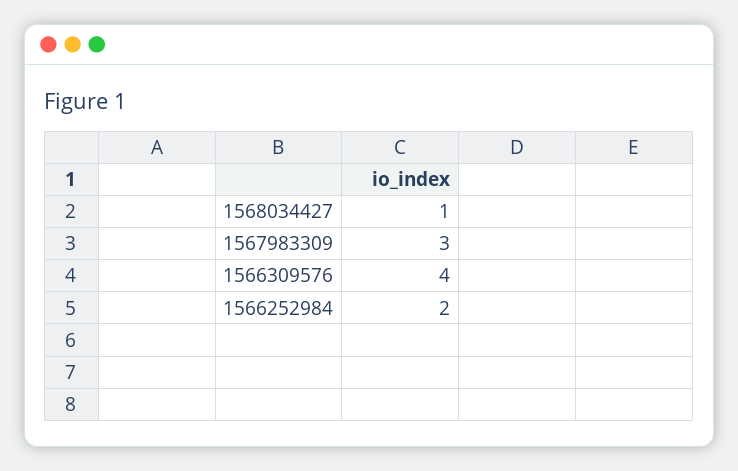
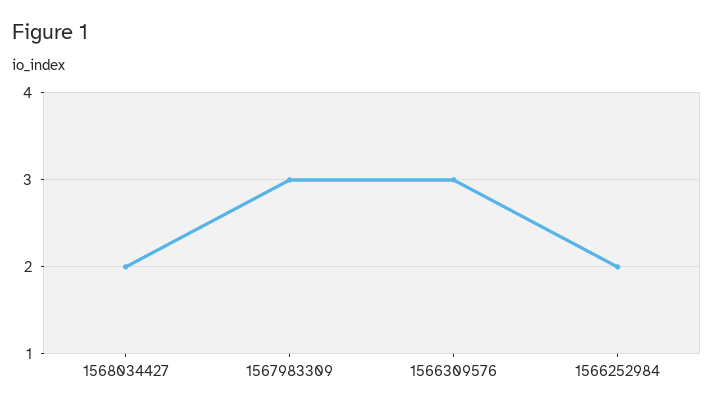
1568034427: 1 -> 2
1566309576: 4 -> 3

